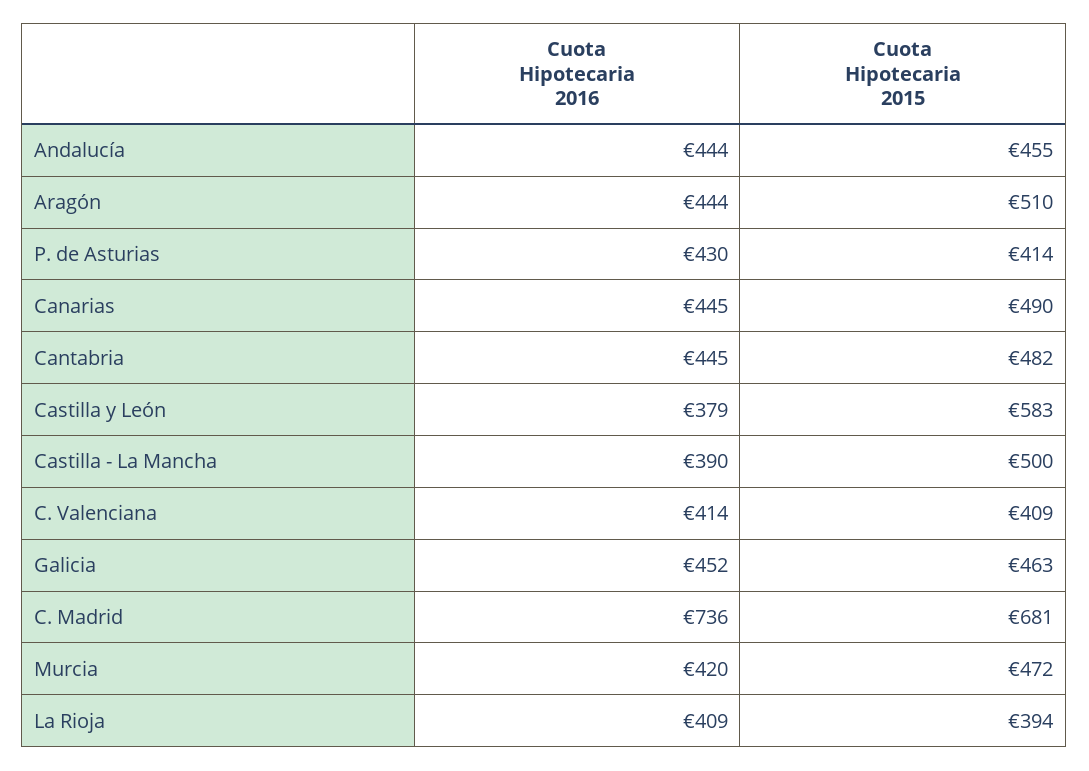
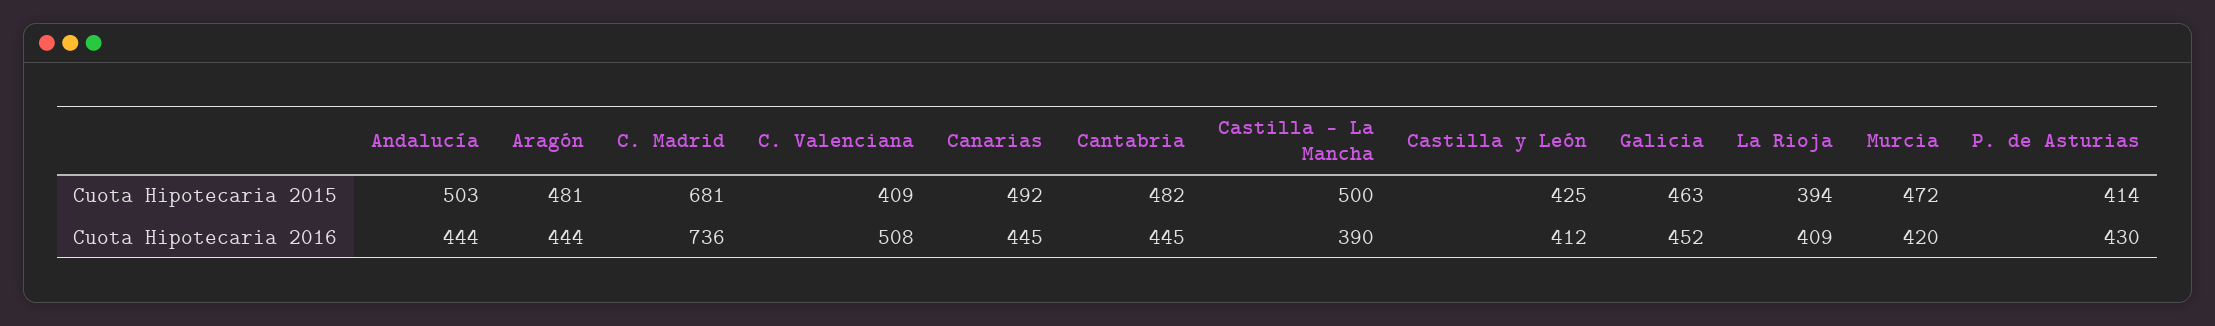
Cuota Hipotecaria 2015, Andalucía: 455 -> 503
Cuota Hipotecaria 2015, Aragón: 510 -> 481
Cuota Hipotecaria 2015, Canarias: 490 -> 492
Cuota Hipotecaria 2016, Castilla y León: 379 -> 412
Cuota Hipotecaria 2015, Castilla y León: 583 -> 425
Cuota Hipotecaria 2016, C. Valenciana: 414 -> 508

